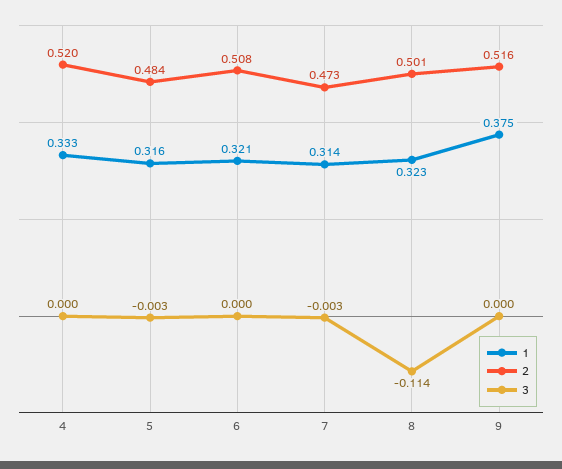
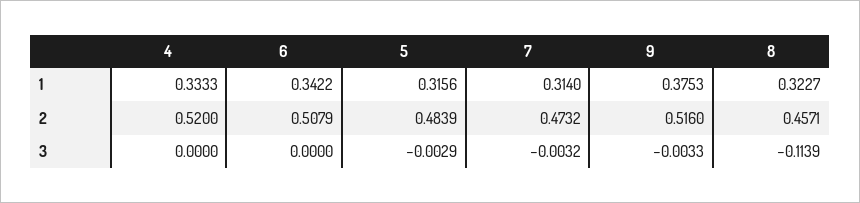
1, 6: 0.321 -> 0.3422
2, 8: 0.501 -> 0.4571
3, 9: 0 -> -0.0033

